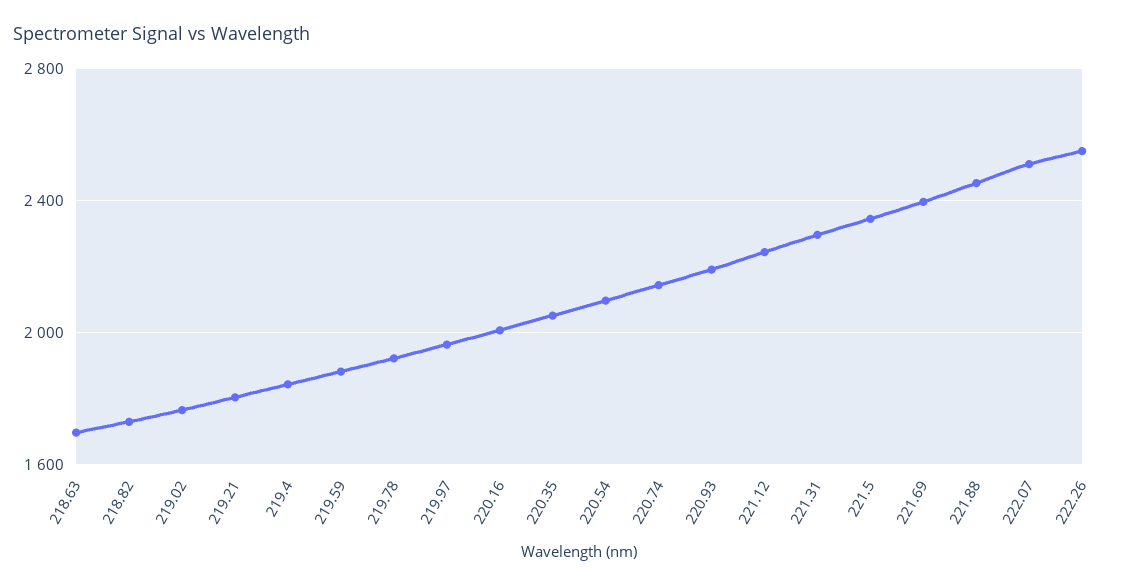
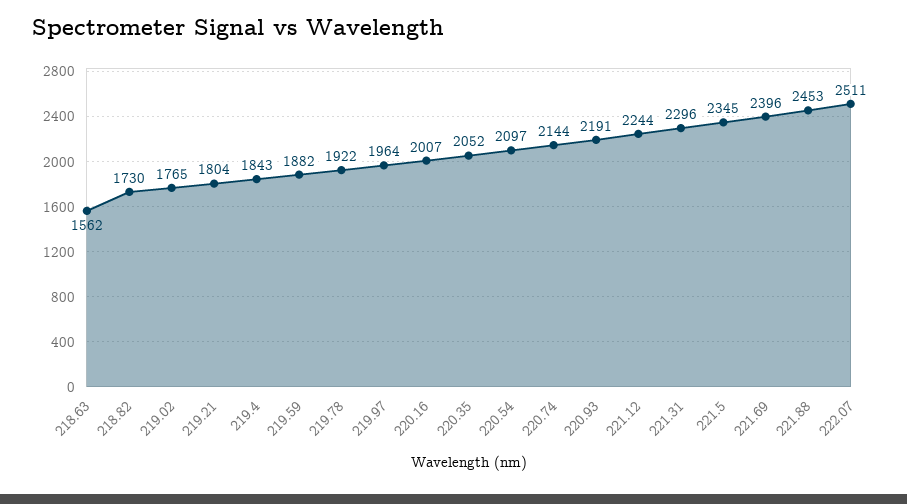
218.63: 1700 -> 1562
222.26: 2550 -> none

